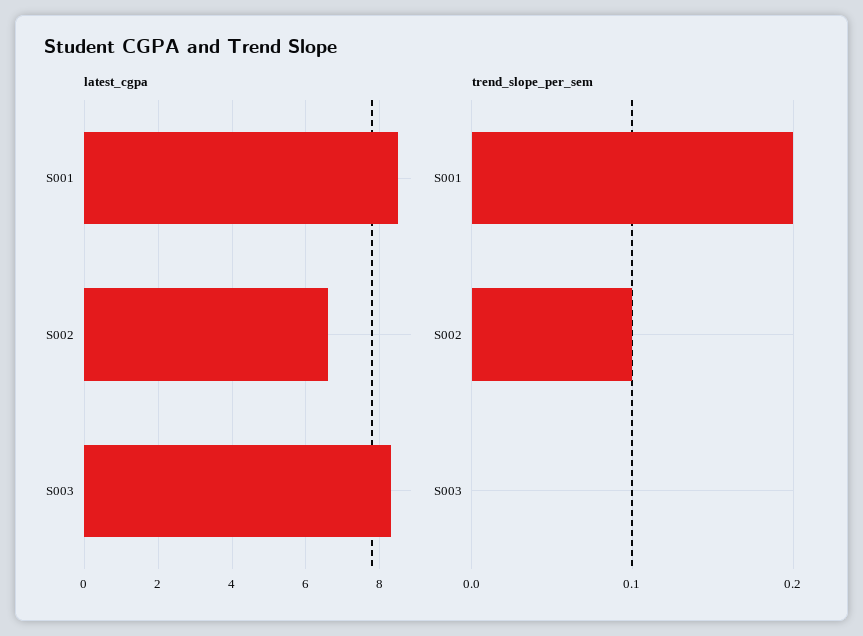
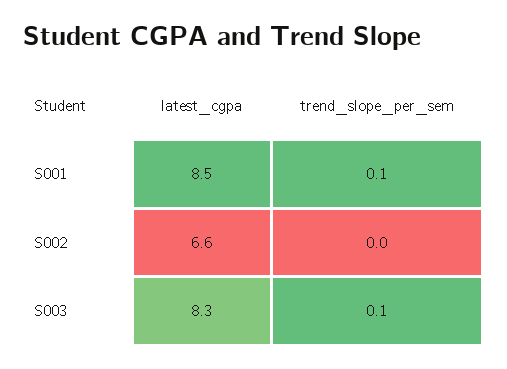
trend_slope_per_sem, S001: 0.2 -> 0.1
trend_slope_per_sem, S002: 0.1 -> 0
trend_slope_per_sem, S003: 0 -> 0.1

